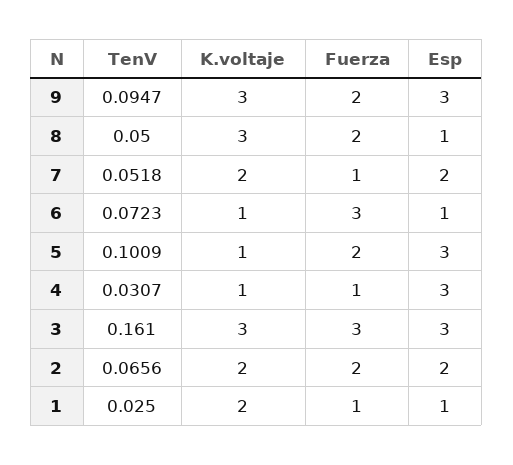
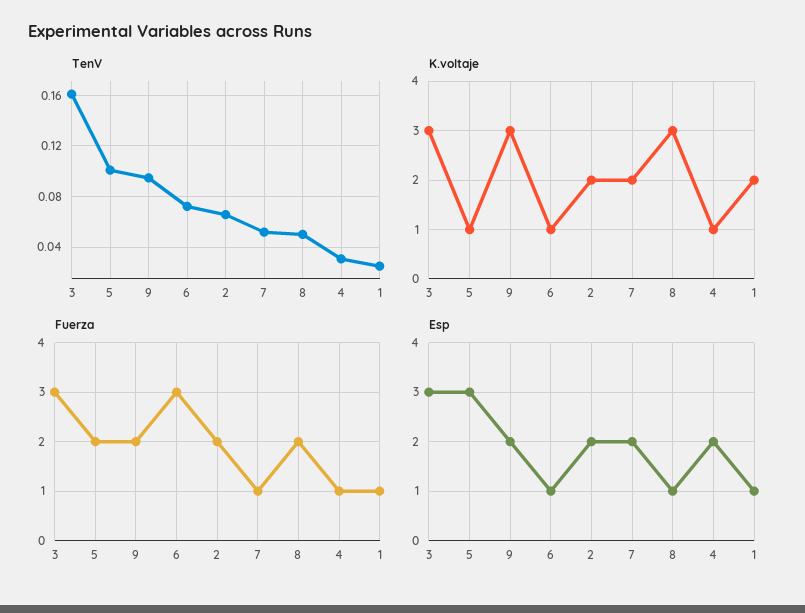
Esp, 9: 3 -> 2
Esp, 4: 3 -> 2

